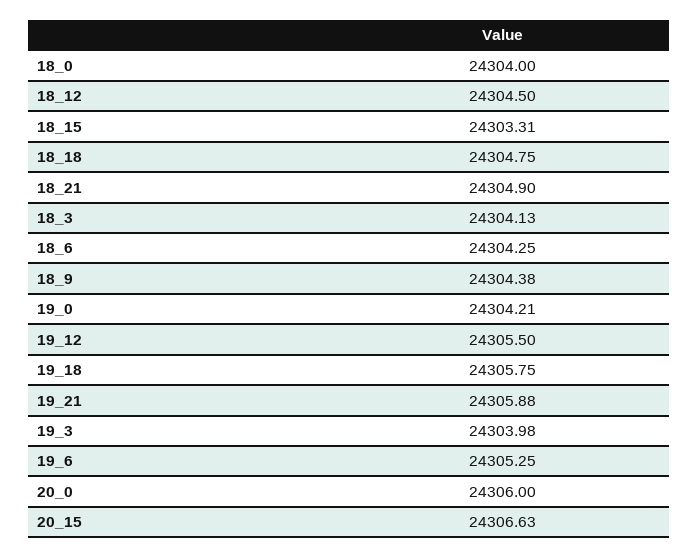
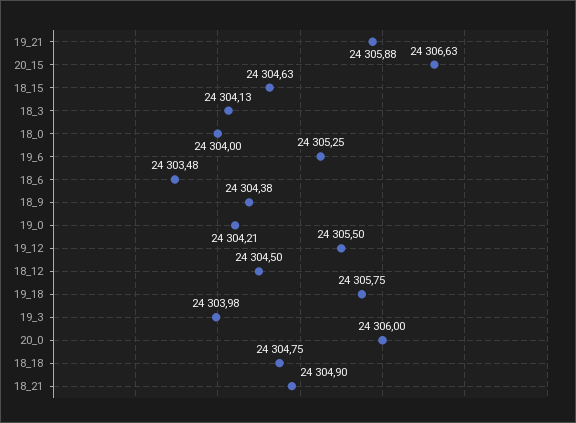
18_15: 24303.31 -> 24304.63
18_6: 24304.25 -> 24303.48

